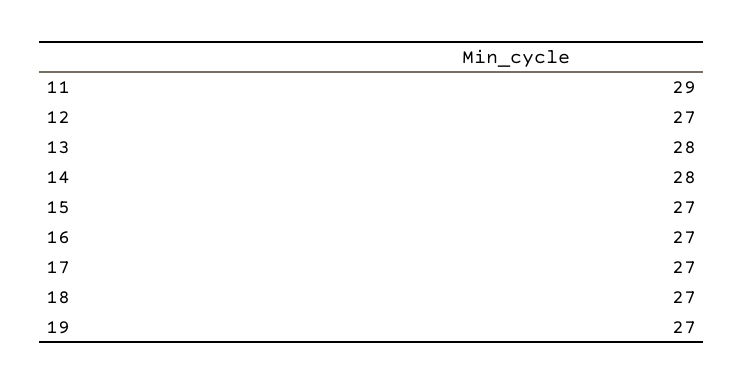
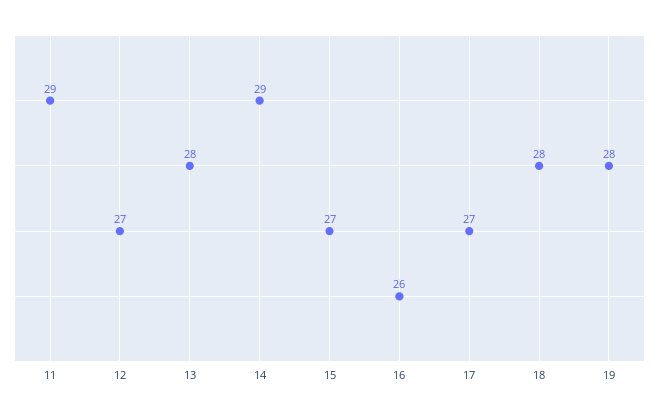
14: 28 -> 29
16: 27 -> 26
18: 27 -> 28
19: 27 -> 28

